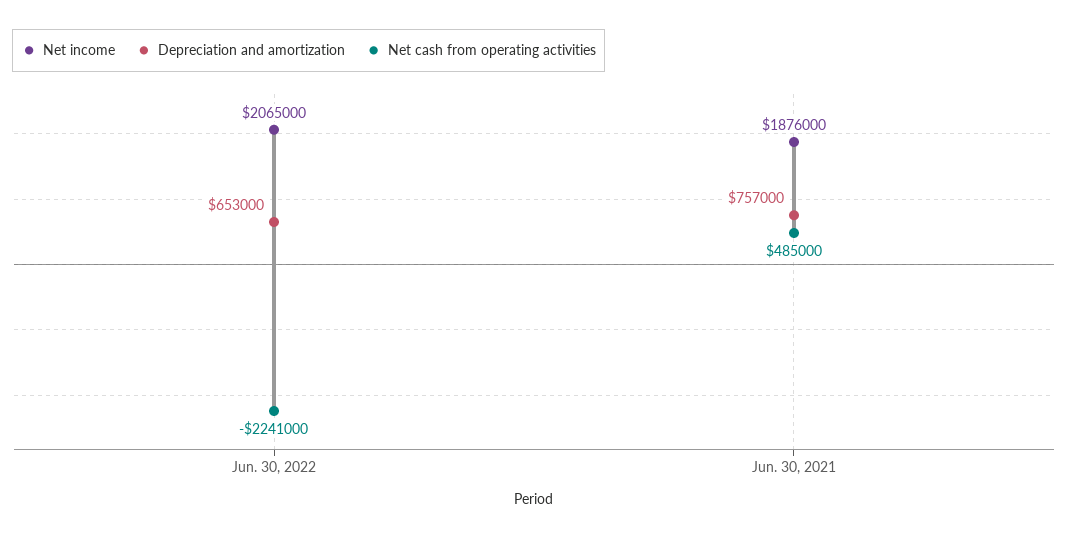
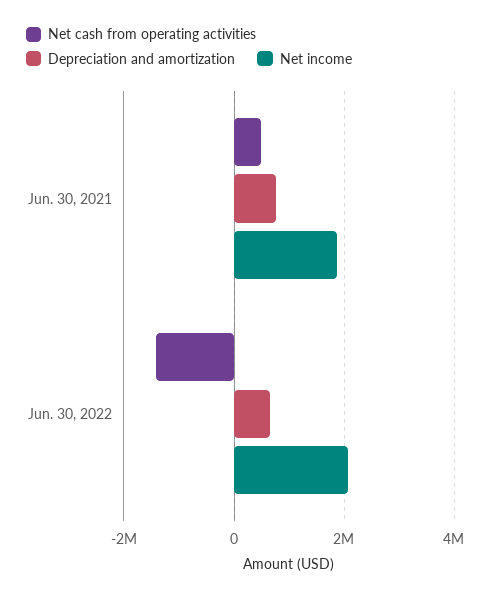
Net cash from operating activities, Jun. 30, 2022: -2241000 -> -1400000

